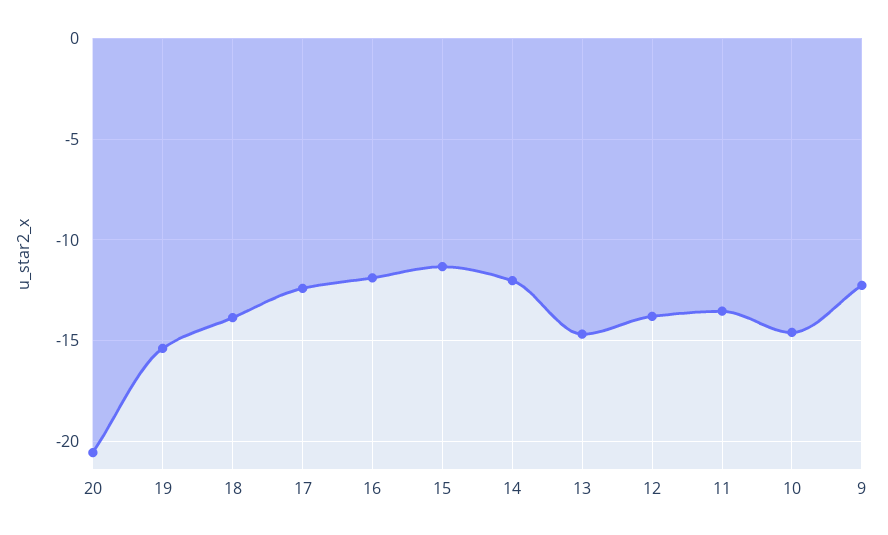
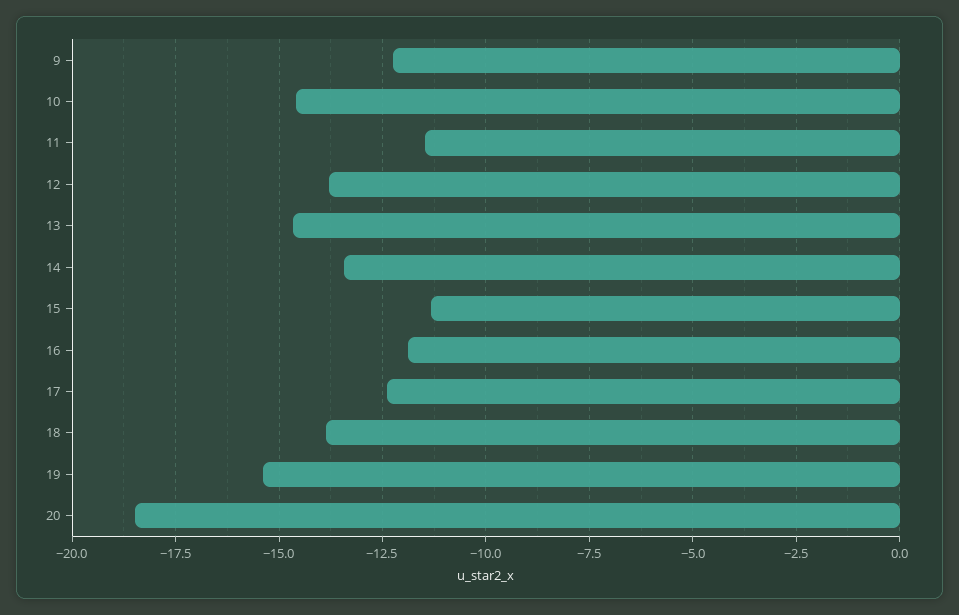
20: -20.5 -> -18.5
14: -12 -> -13.5
11: -13.5 -> -11.5

